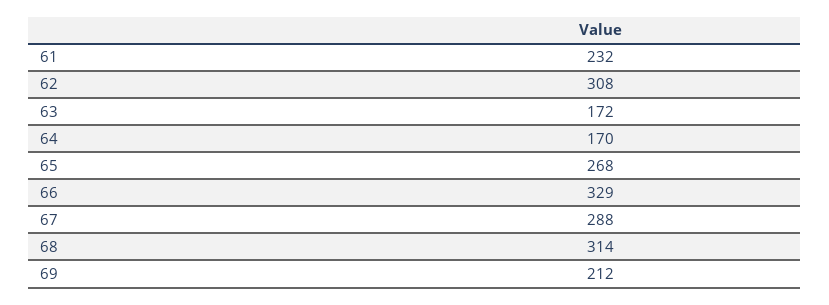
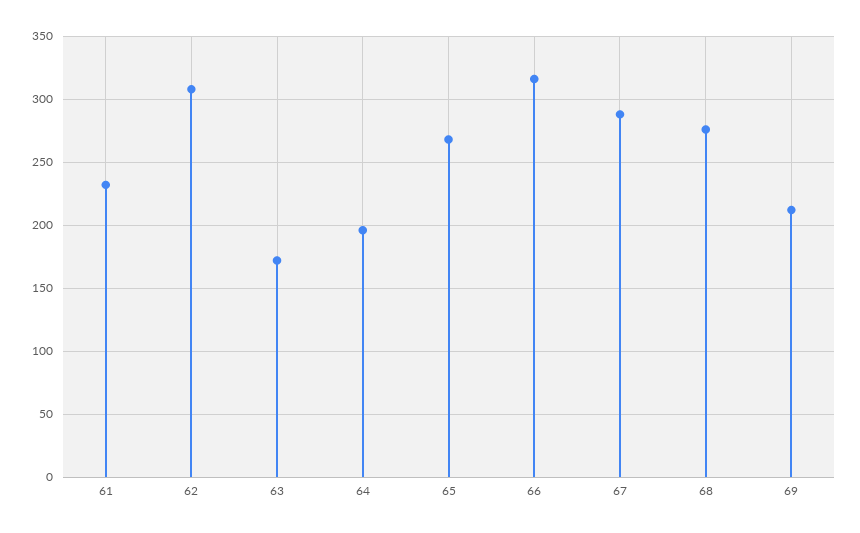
64: 170 -> 195
66: 329 -> 315
68: 314 -> 275

